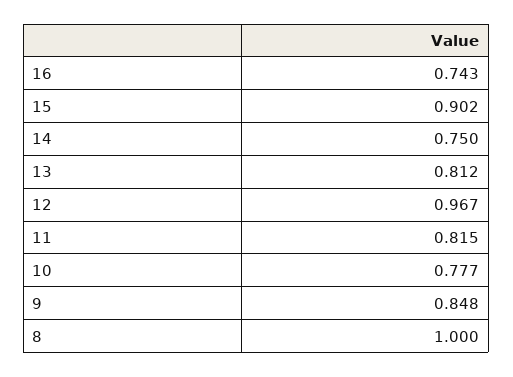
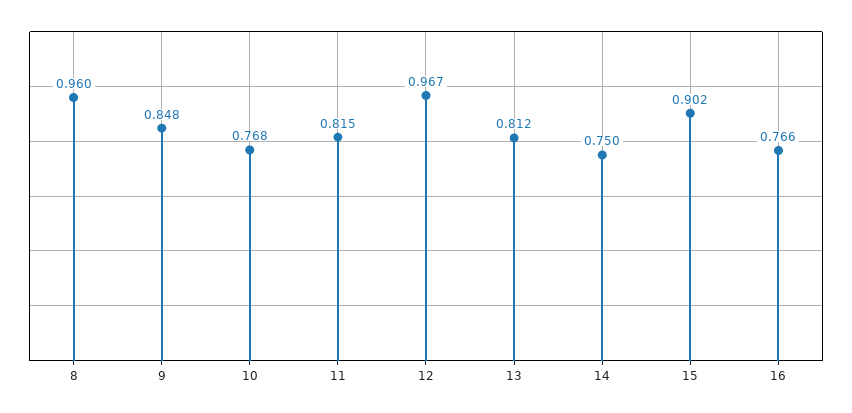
16: 0.743 -> 0.766
10: 0.777 -> 0.768
8: 1 -> 0.96

